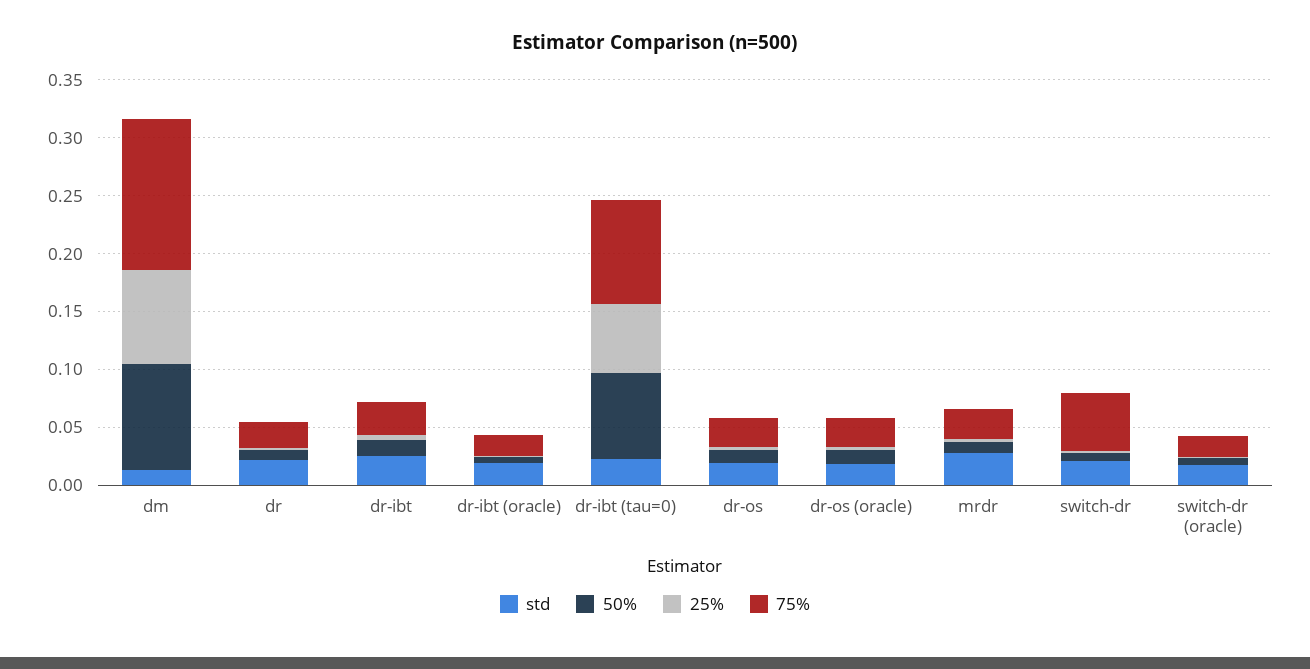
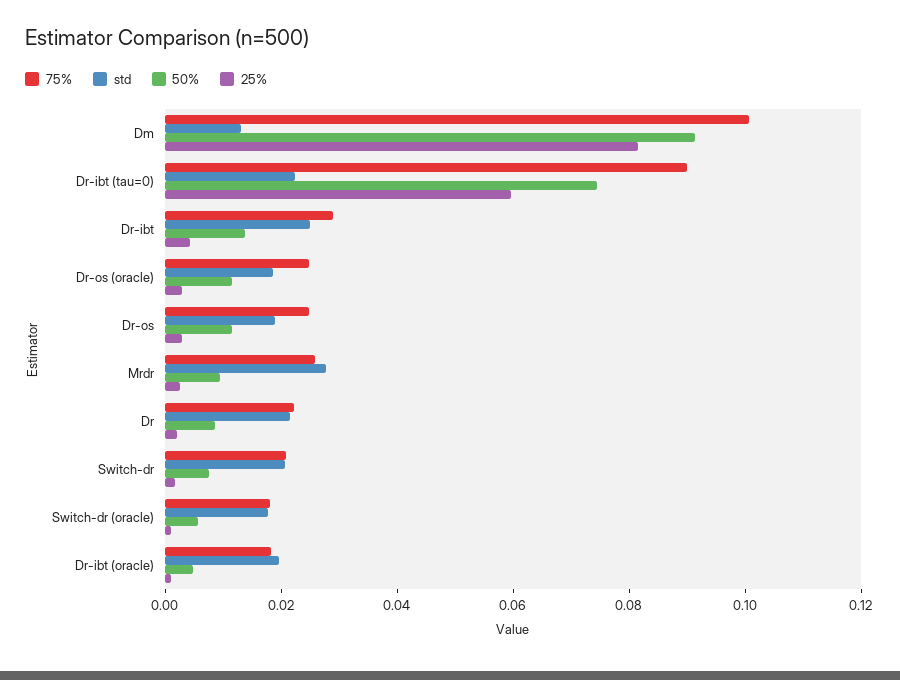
75%, dm: 0.13 -> 0.1
75%, switch-dr: 0.05 -> 0.02

